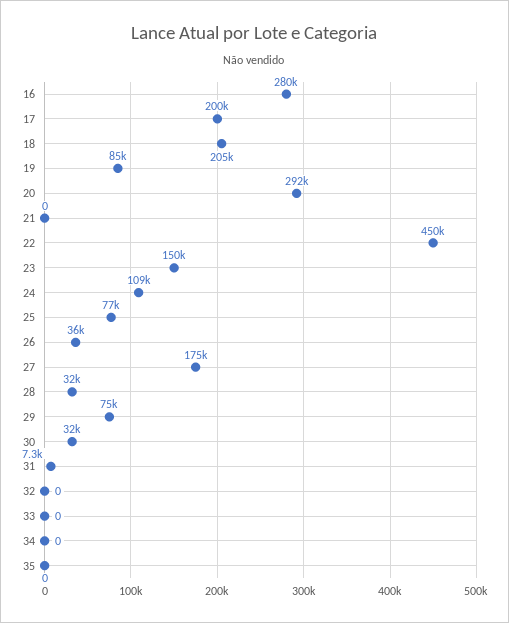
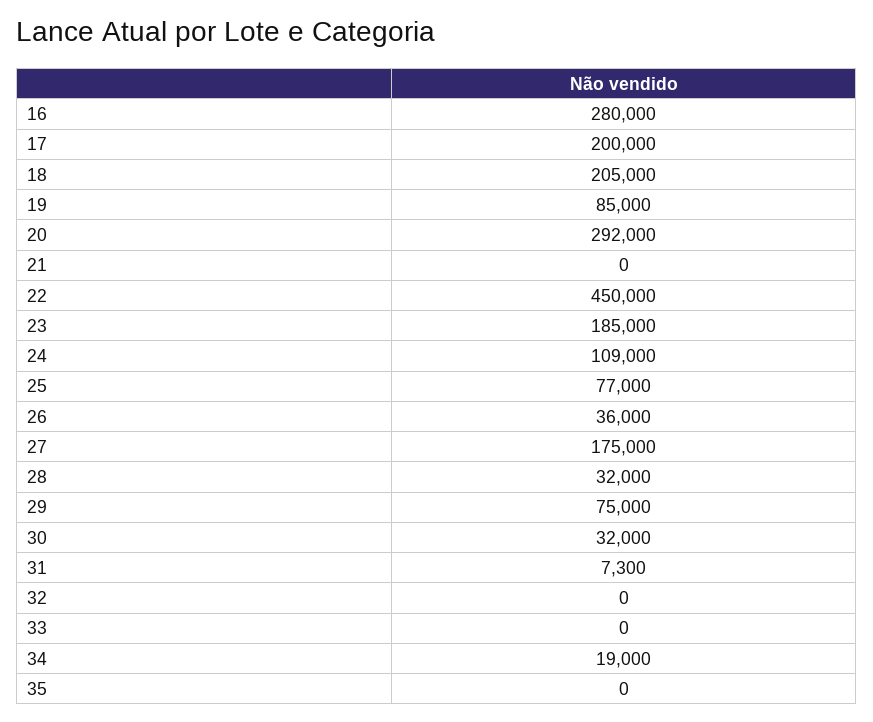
23: 150000 -> 185000
34: 0 -> 19000

